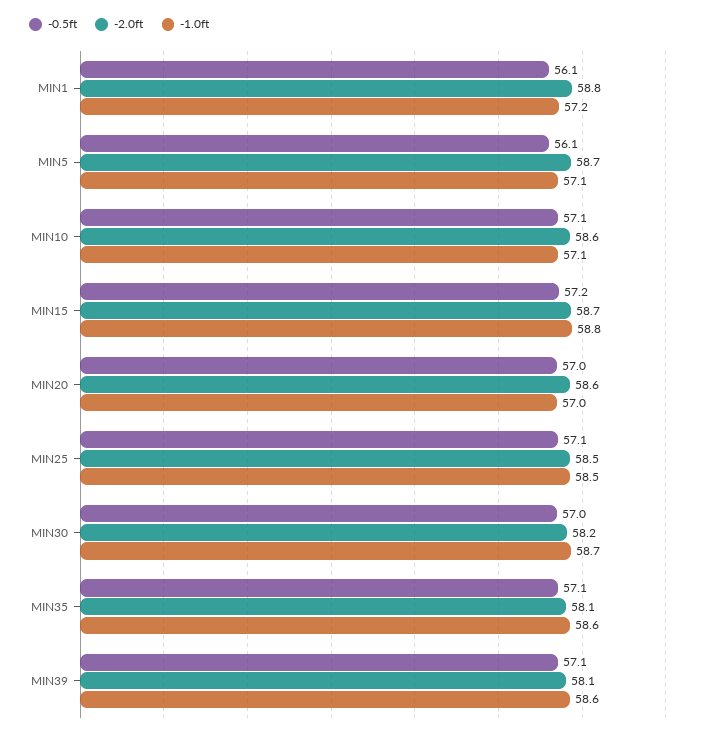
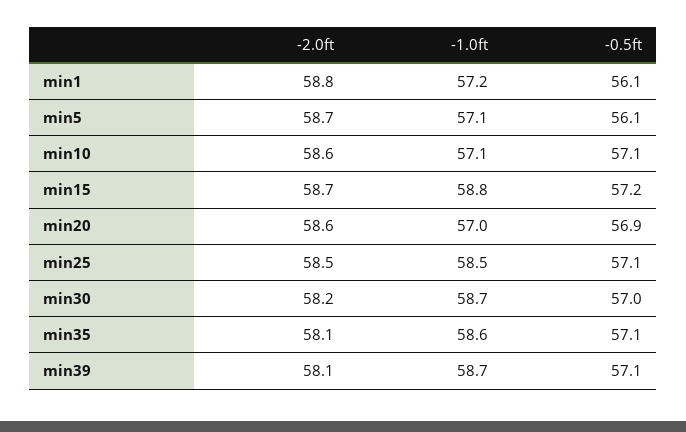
-0.5ft, MIN20: 57 -> 56.9
-1.0ft, MIN39: 58.6 -> 58.7

